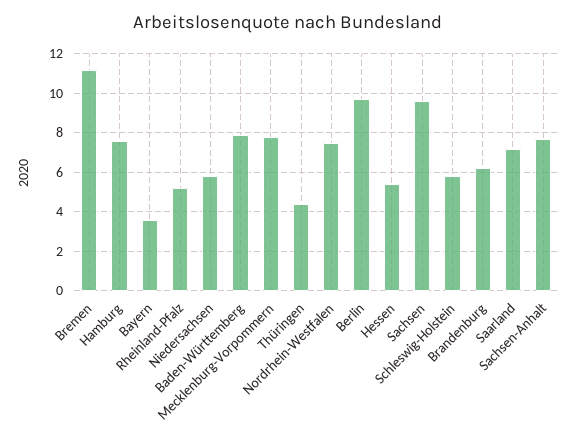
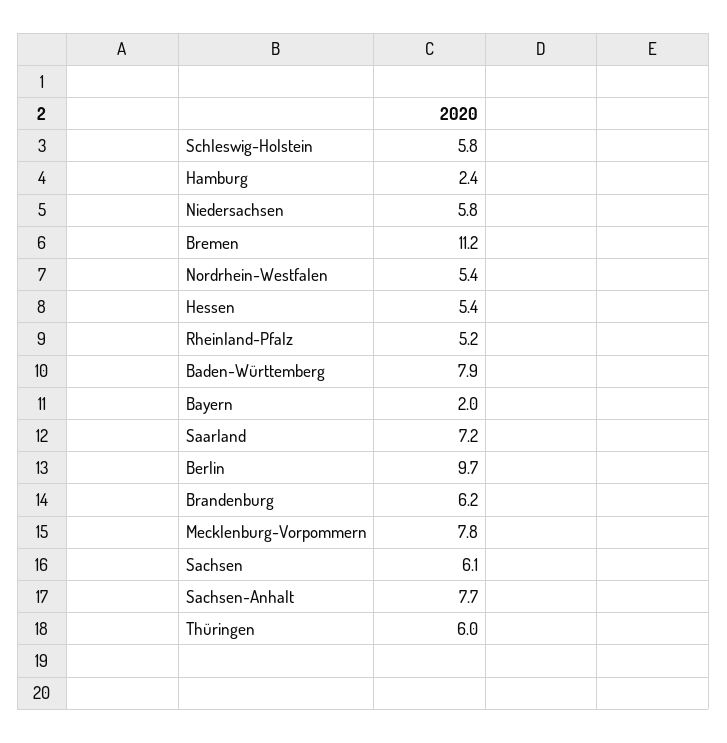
Hamburg: 7.5 -> 2.4
Bayern: 3.5 -> 2
Thüringen: 4.5 -> 6
Nordrhein-Westfalen: 7.5 -> 5.4
Sachsen: 9.5 -> 6.1

